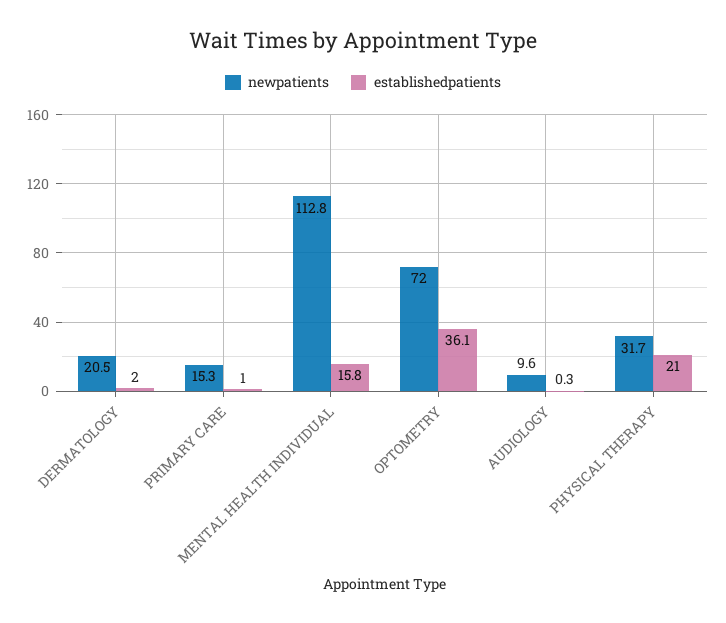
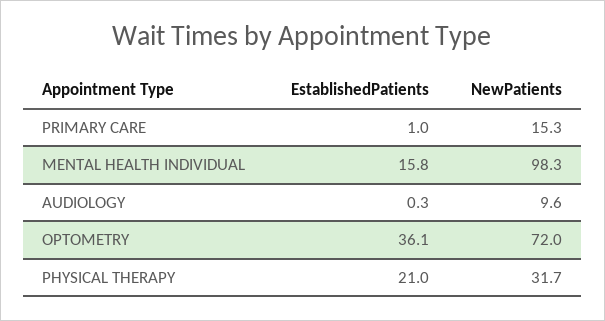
newpatients, DERMATOLOGY: 20.5 -> none
establishedpatients, DERMATOLOGY: 2 -> none
newpatients, MENTAL HEALTH INDIVIDUAL: 112.8 -> 98.3

